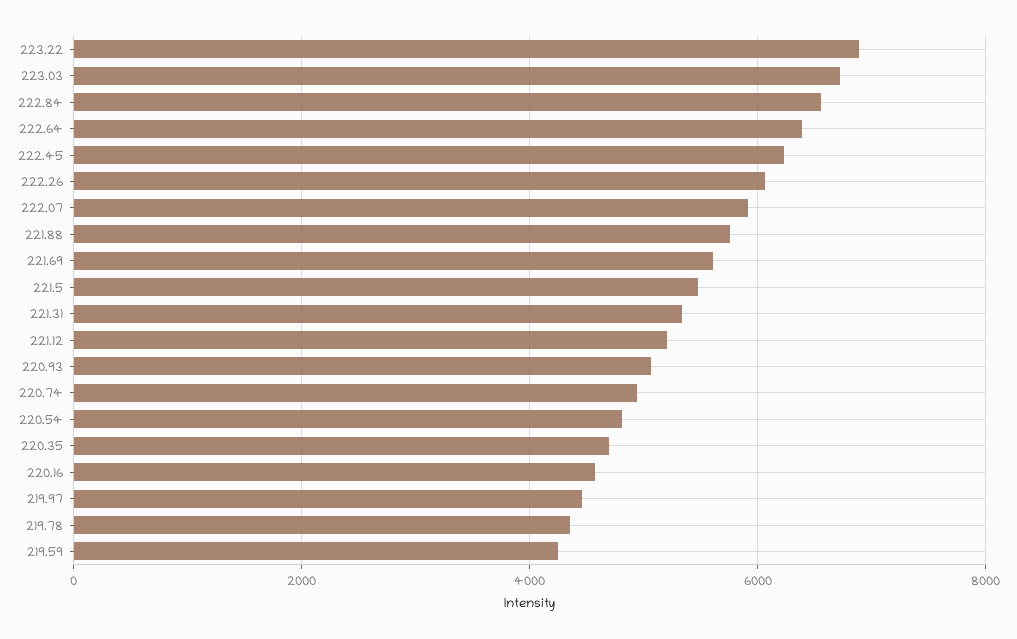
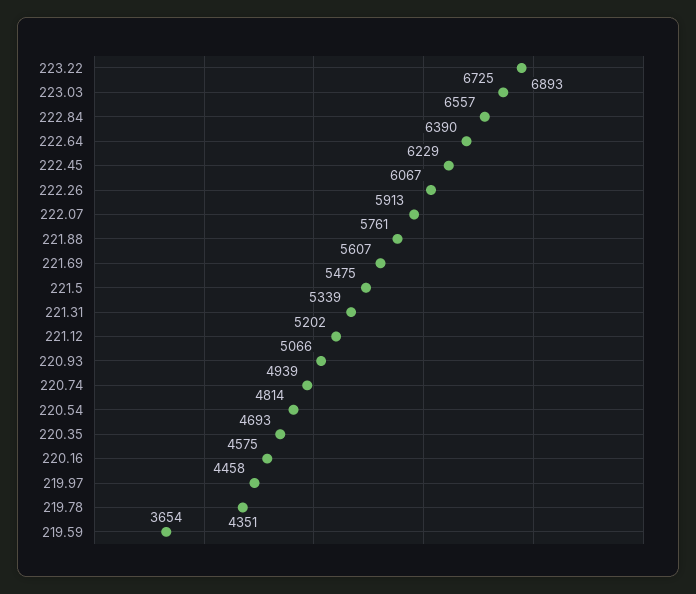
219.59: 4200 -> 3654

